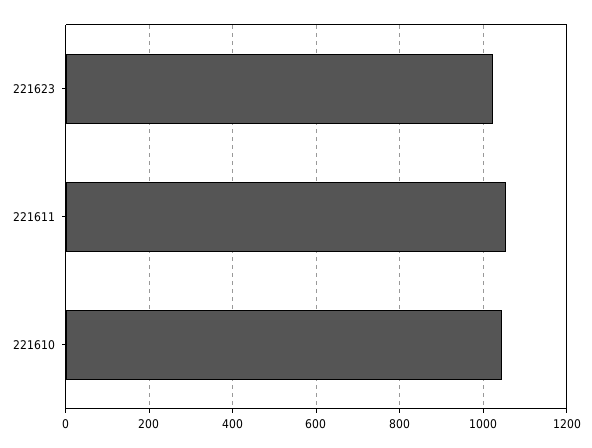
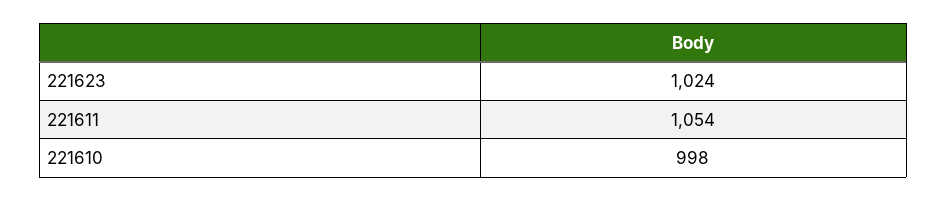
221610: 1040 -> 998

